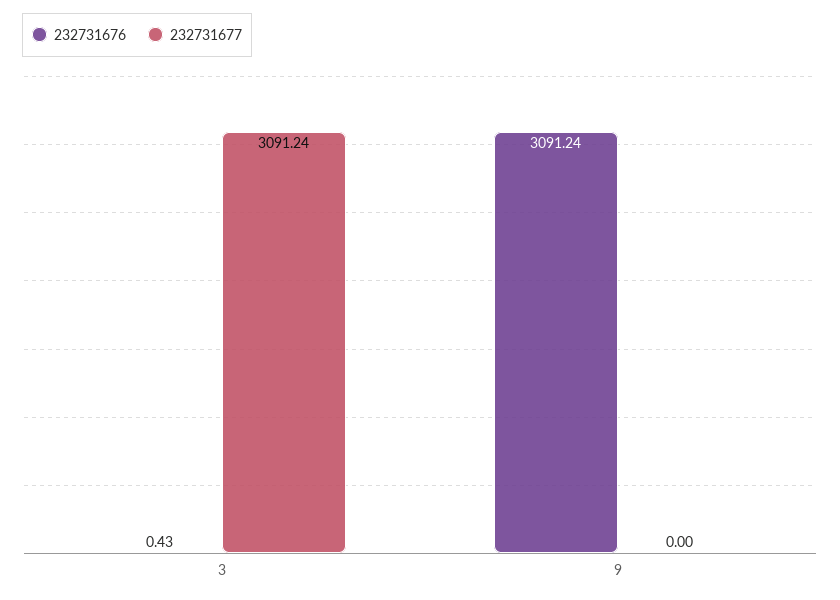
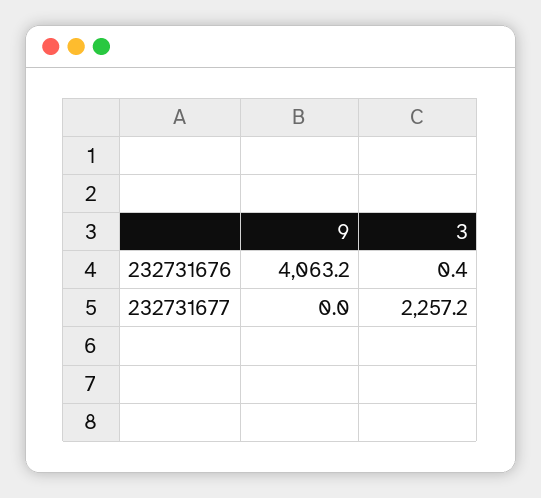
232731677, 3: 3091.24 -> 2257.2
232731676, 9: 3091.24 -> 4063.2

